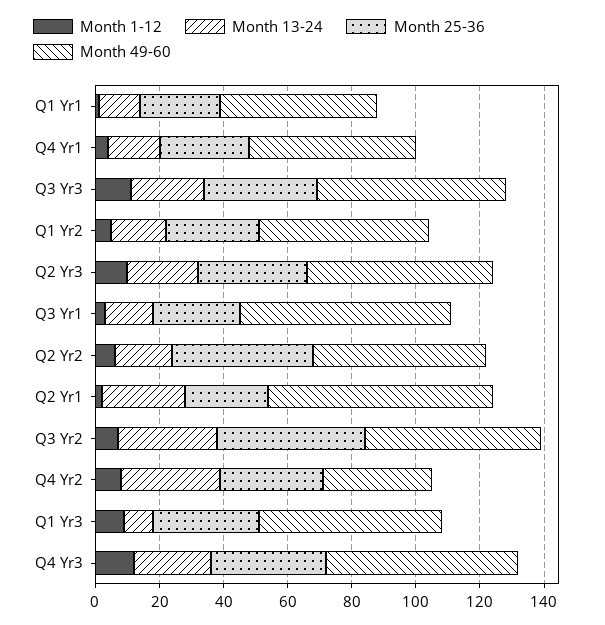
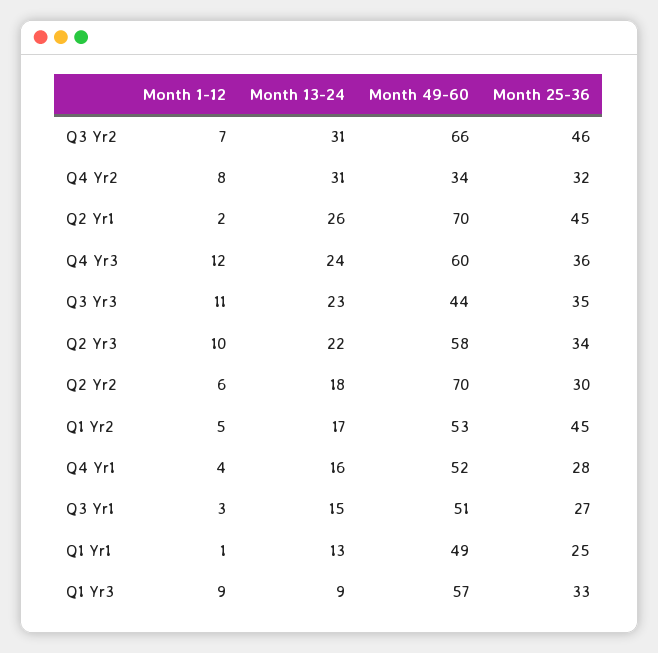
Month 49-60, Q3 Yr3: 60 -> 44
Month 25-36, Q1 Yr2: 30 -> 45
Month 49-60, Q3 Yr1: 65 -> 51
Month 25-36, Q2 Yr2: 45 -> 30
Month 49-60, Q2 Yr2: 55 -> 70
Month 25-36, Q2 Yr1: 25 -> 45
Month 49-60, Q3 Yr2: 55 -> 66

